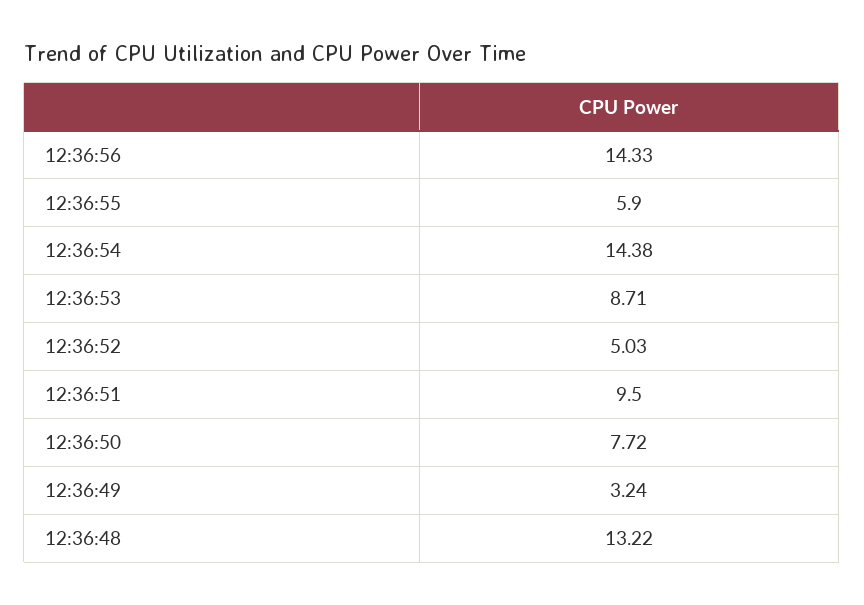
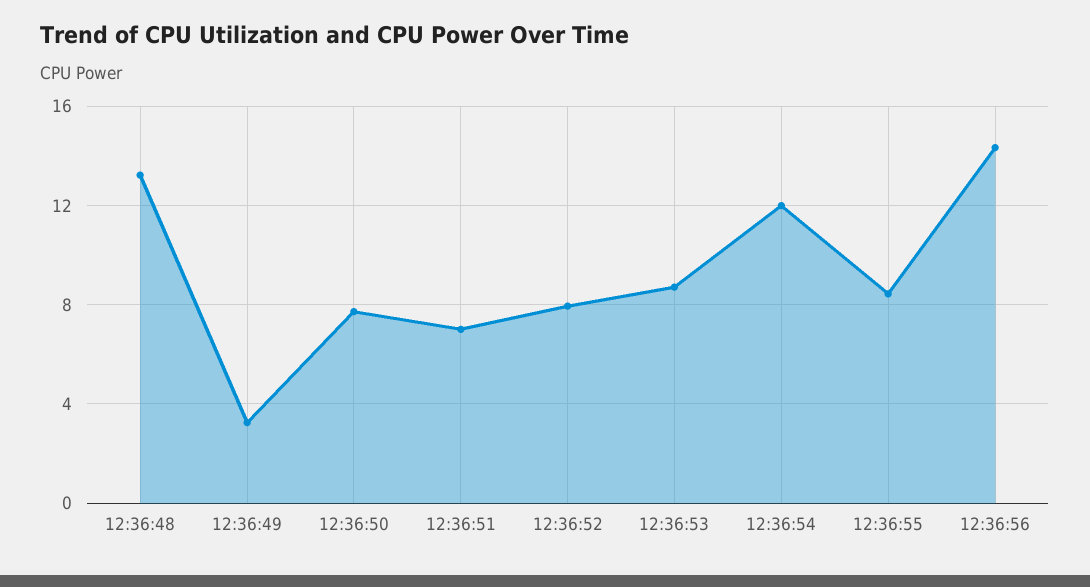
12:36:55: 5.9 -> 8.5
12:36:54: 14.38 -> 12
12:36:52: 5.03 -> 8
12:36:51: 9.5 -> 7

